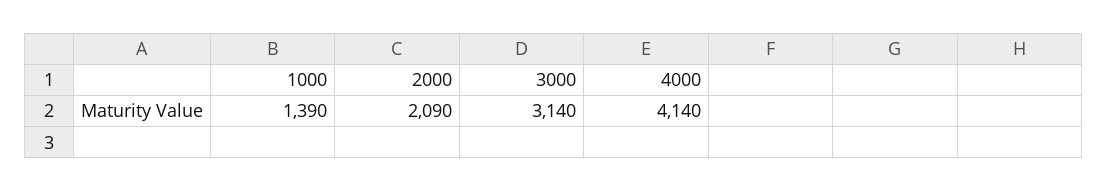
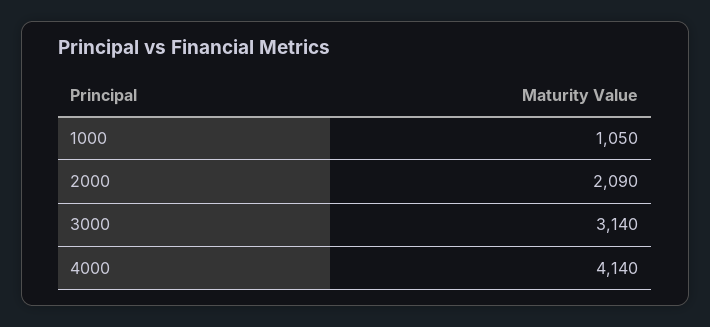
1000: 1390 -> 1050

